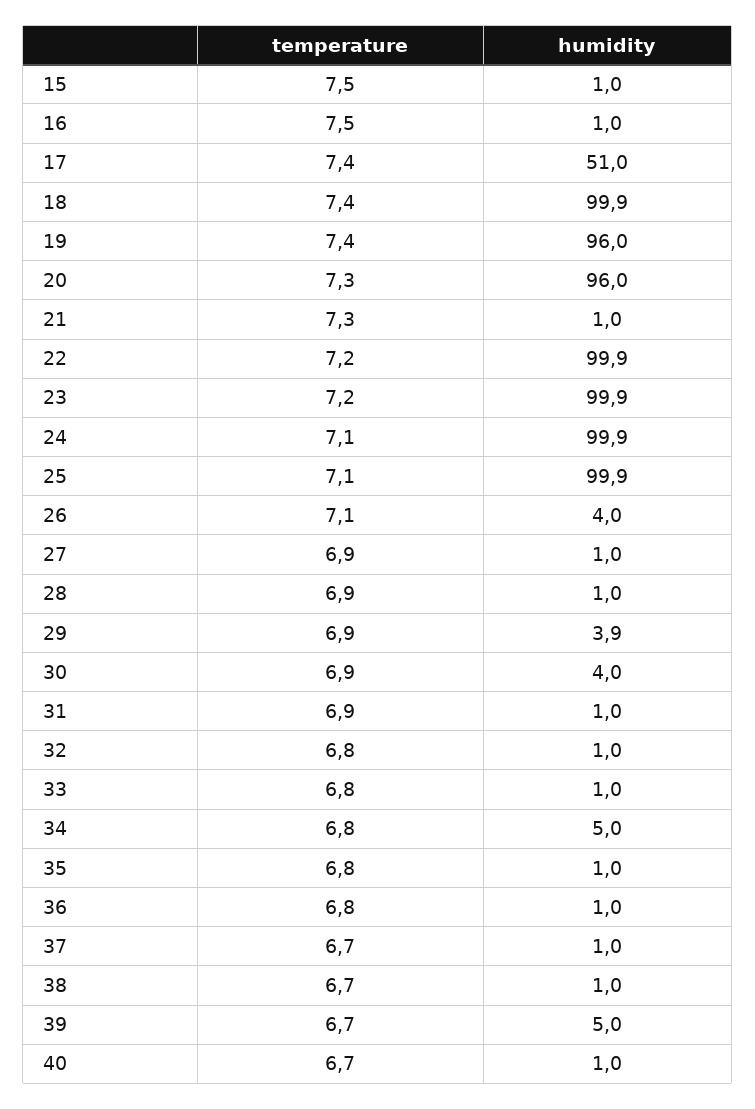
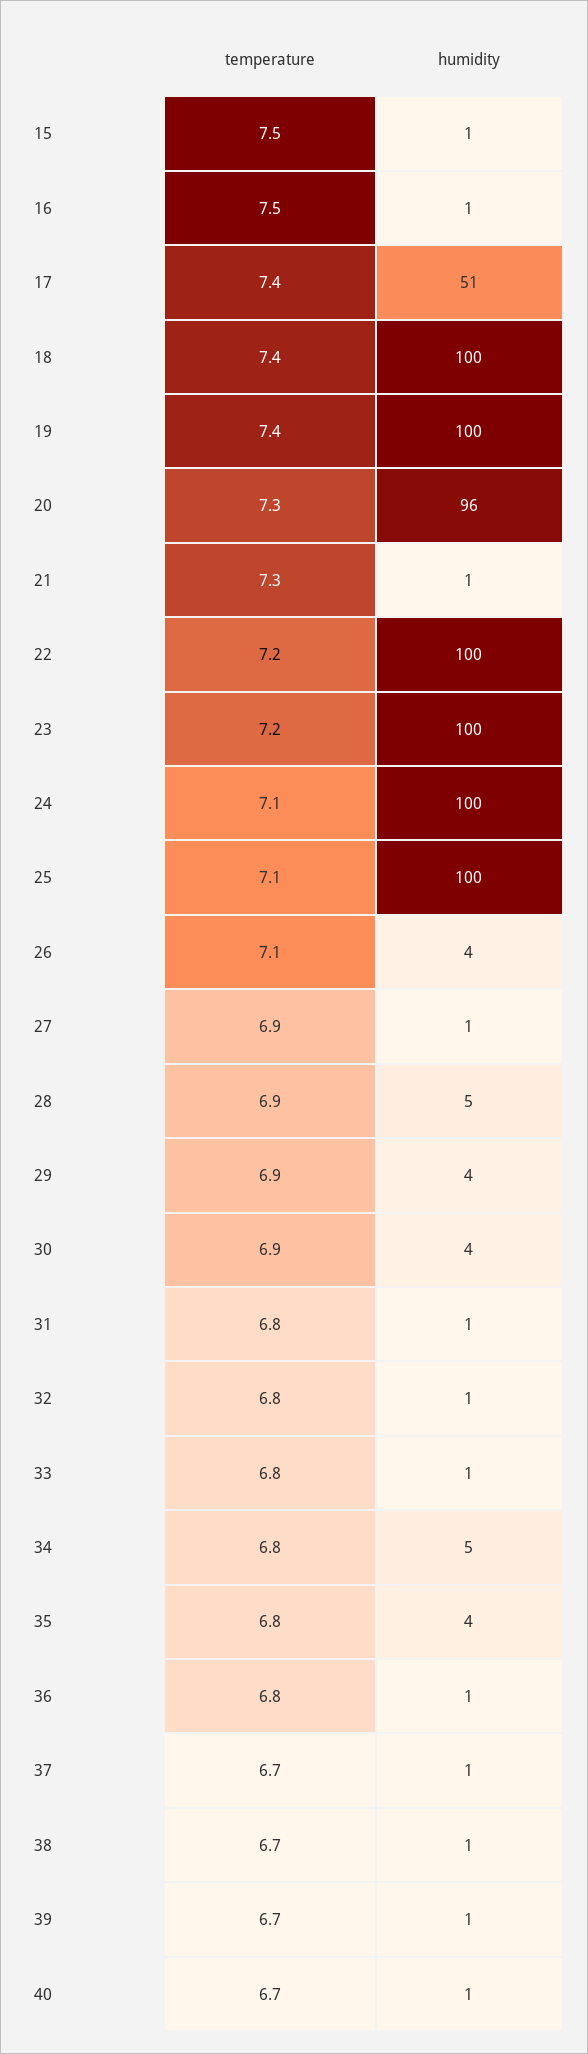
humidity, 19: 96 -> 100
humidity, 28: 1 -> 5
temperature, 31: 6.9 -> 6.8
humidity, 35: 1 -> 4
humidity, 39: 5 -> 1

